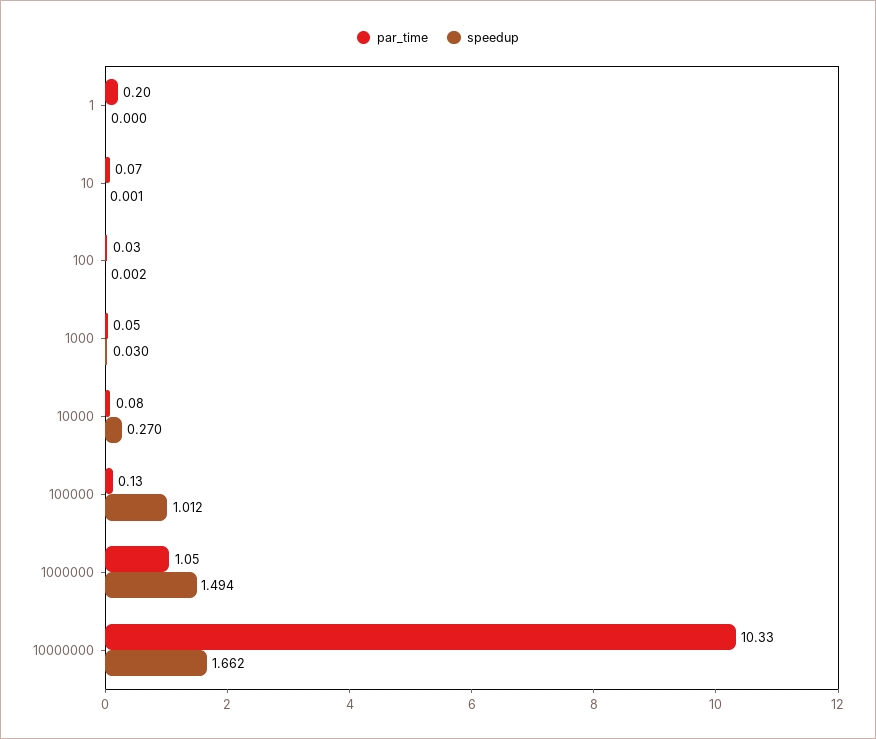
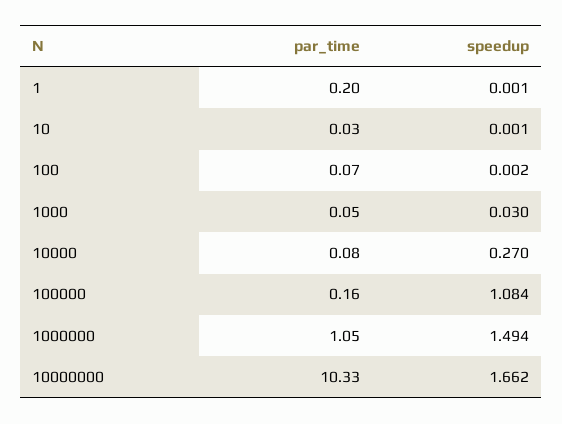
speedup, 1: 0 -> 0.001
par_time, 10: 0.07 -> 0.03
par_time, 100: 0.03 -> 0.07
par_time, 100000: 0.13 -> 0.16
speedup, 100000: 1.012 -> 1.084

